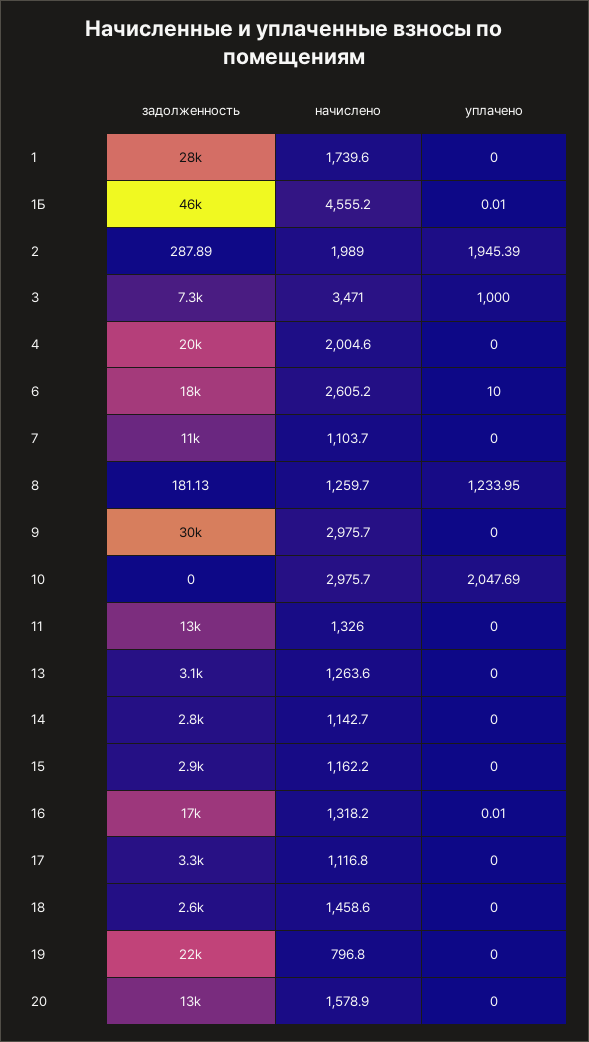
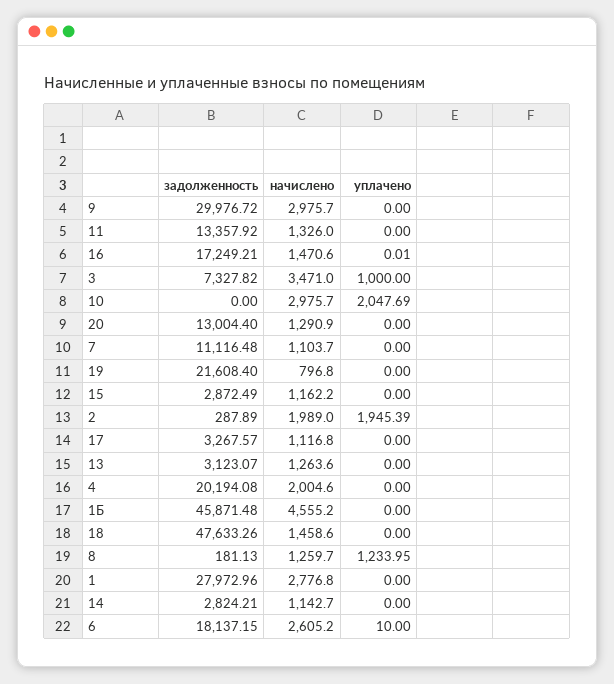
начислено, 1: 1739.6 -> 2776.8
уплачено, 1Б: 0.01 -> 0
начислено, 16: 1318.2 -> 1470.6
задолженность, 18: 2600 -> 47633.26
начислено, 20: 1578.9 -> 1290.9

